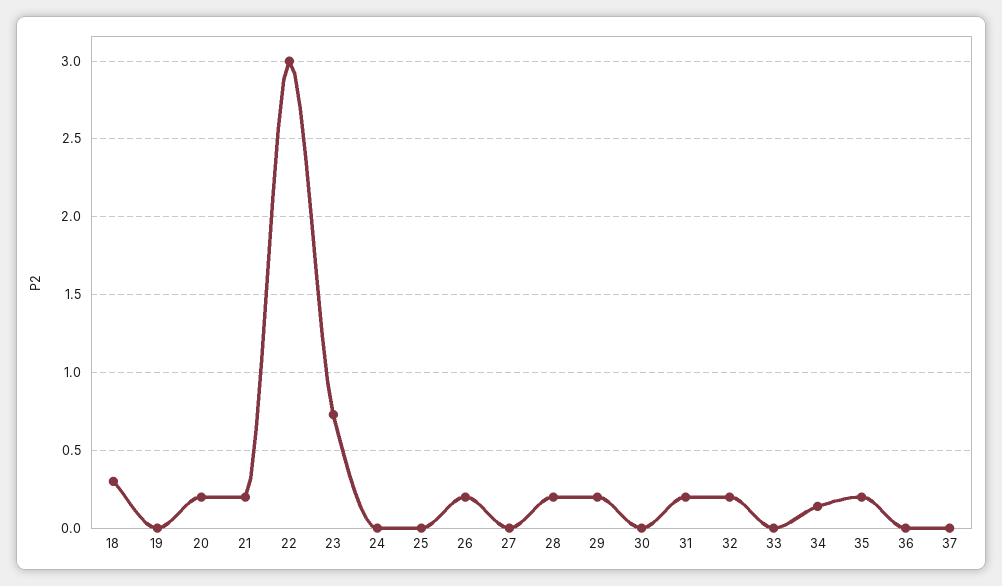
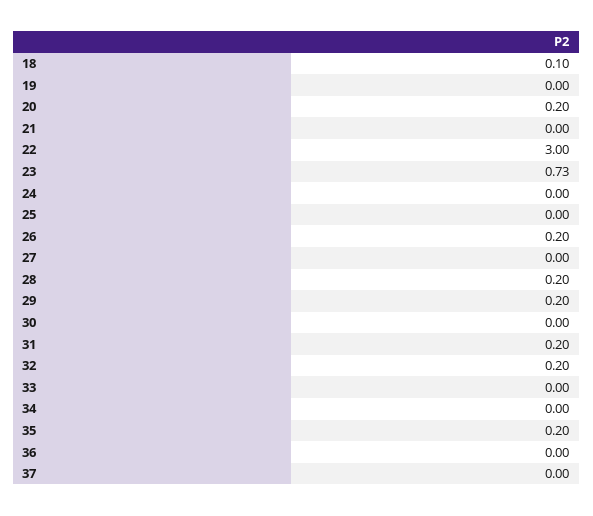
18: 0.3 -> 0.1
21: 0.2 -> 0
34: 0.15 -> 0

